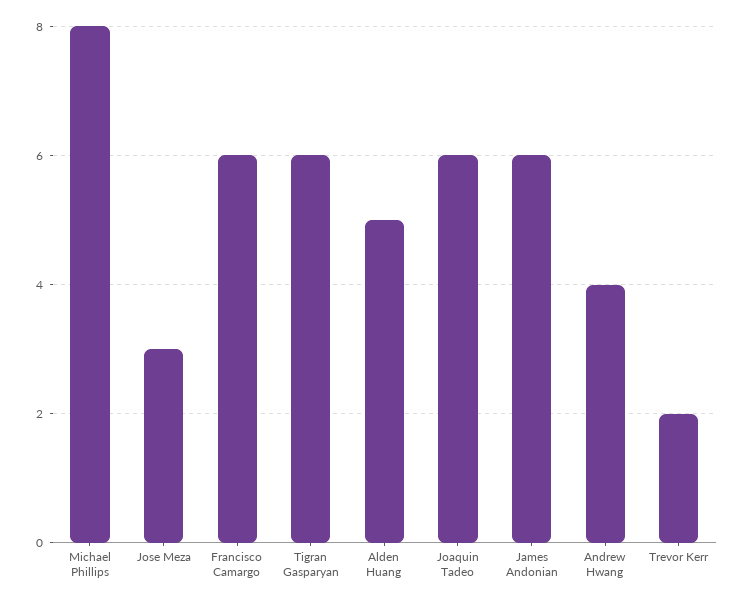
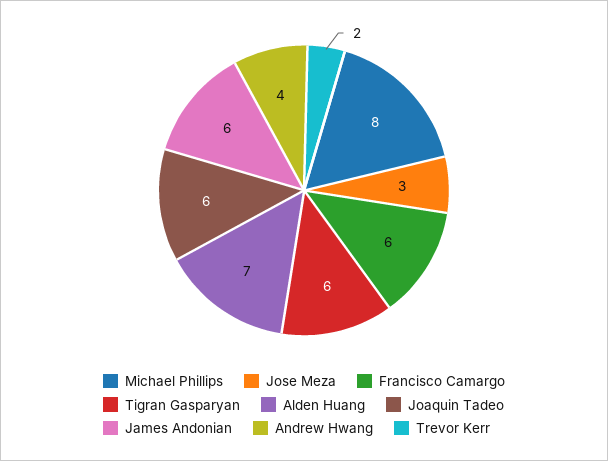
Alden Huang: 5 -> 7

